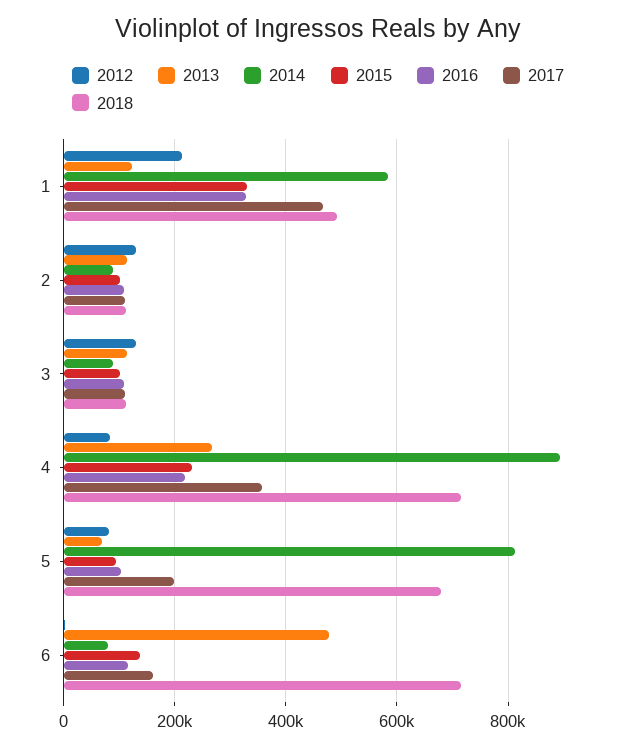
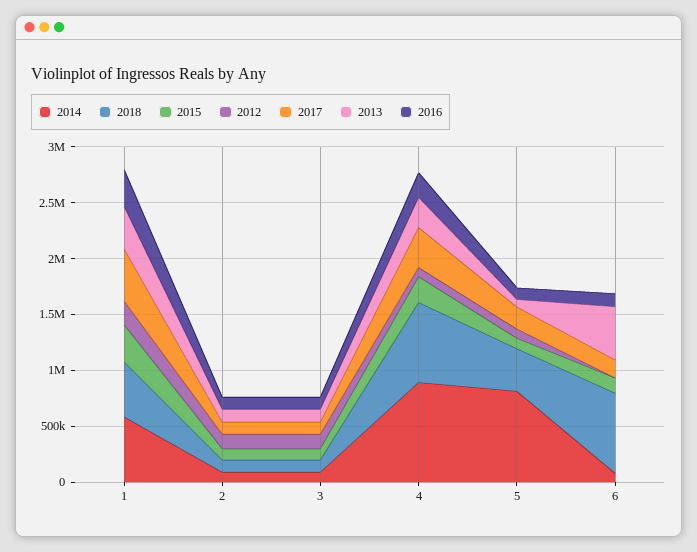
2013, 1: 120000 -> 400000
2018, 5: 680000 -> 400000

